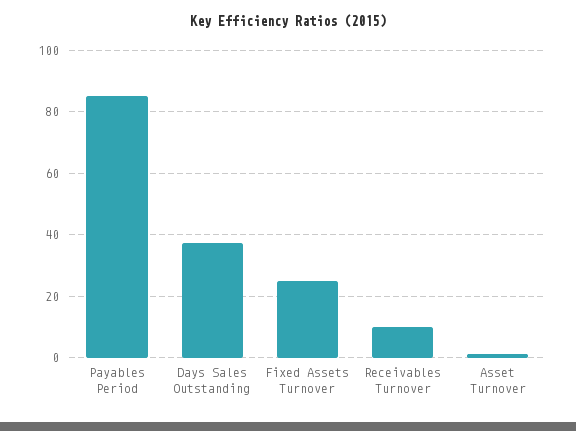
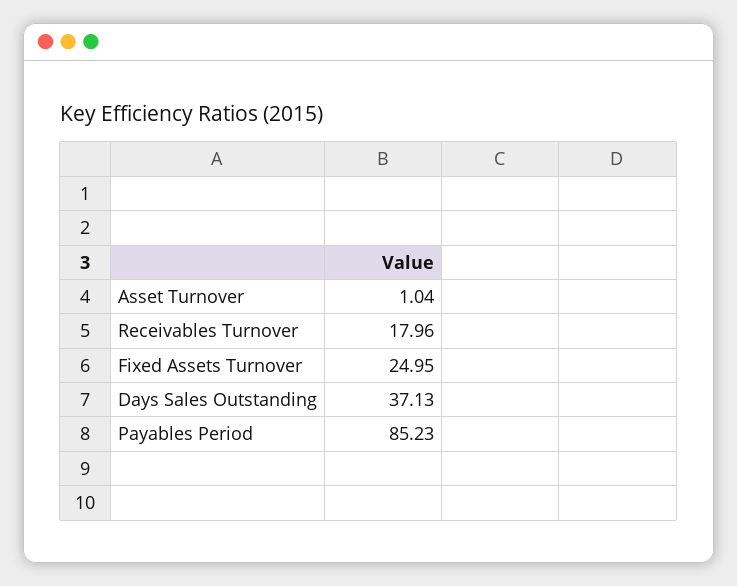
Receivables Turnover: 10 -> 17.96

